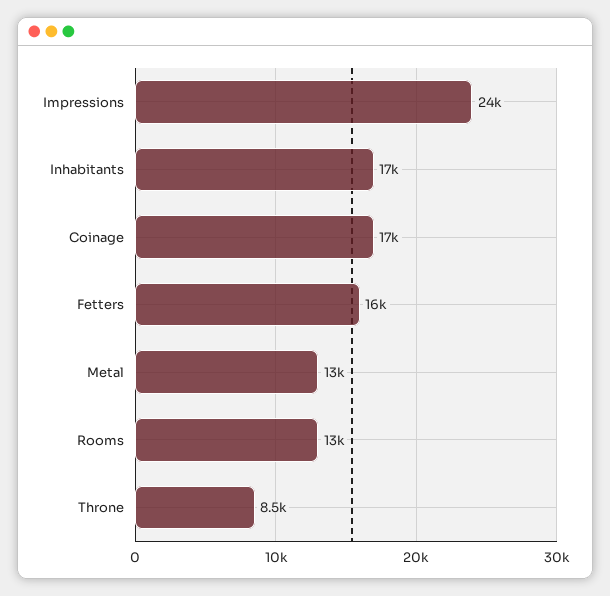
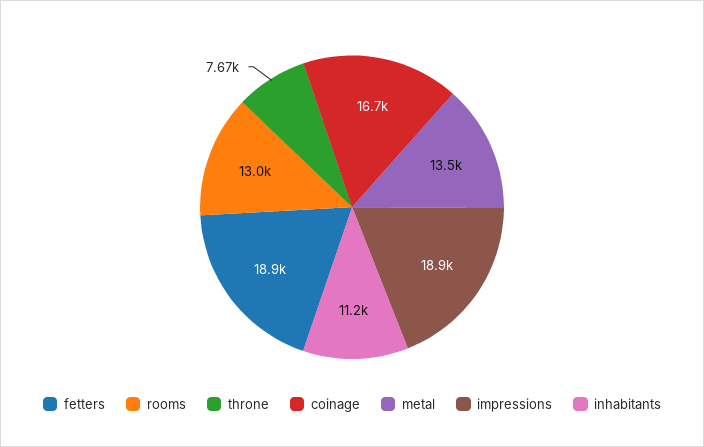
Impressions: 24000 -> 18900
Inhabitants: 17000 -> 11200
Fetters: 16000 -> 18900
Throne: 8500 -> 7670

